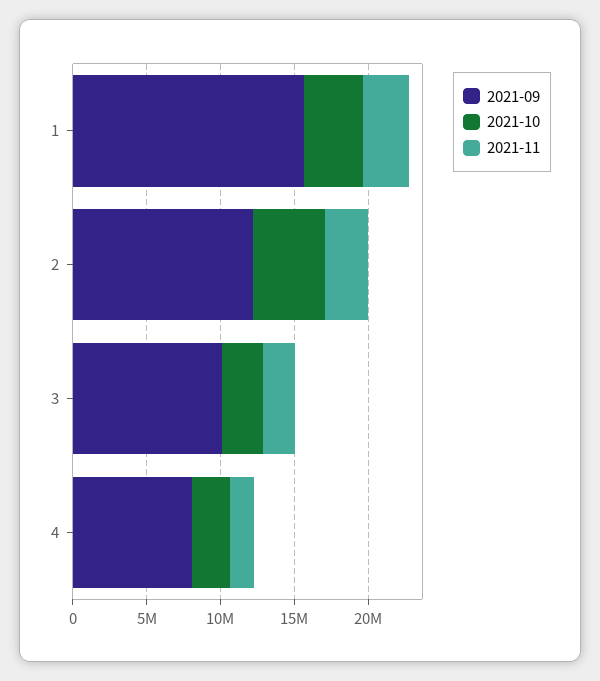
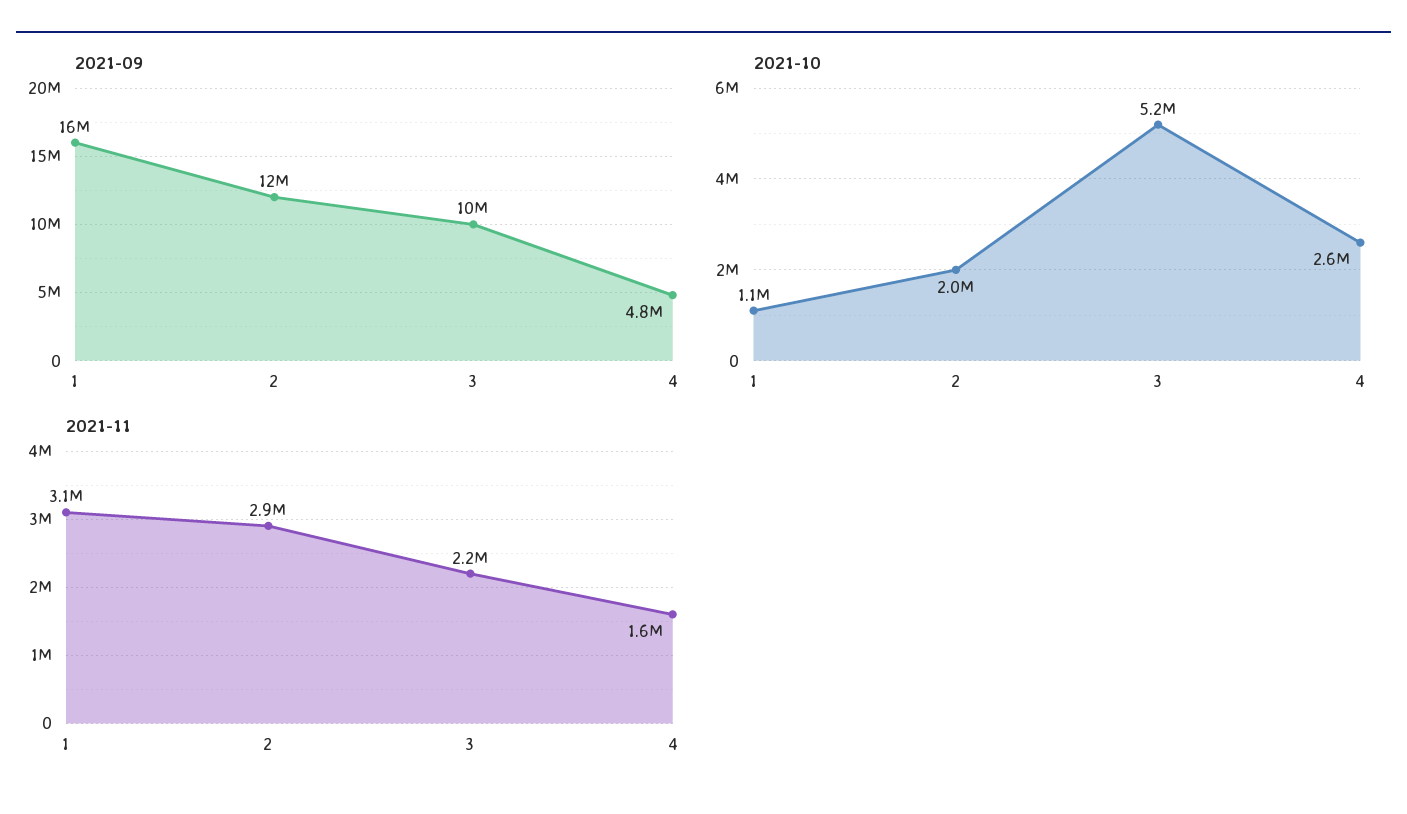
2021-10, 1: 4000000 -> 1100000
2021-10, 2: 5000000 -> 2000000
2021-10, 3: 3000000 -> 5200000
2021-09, 4: 8000000 -> 4800000

